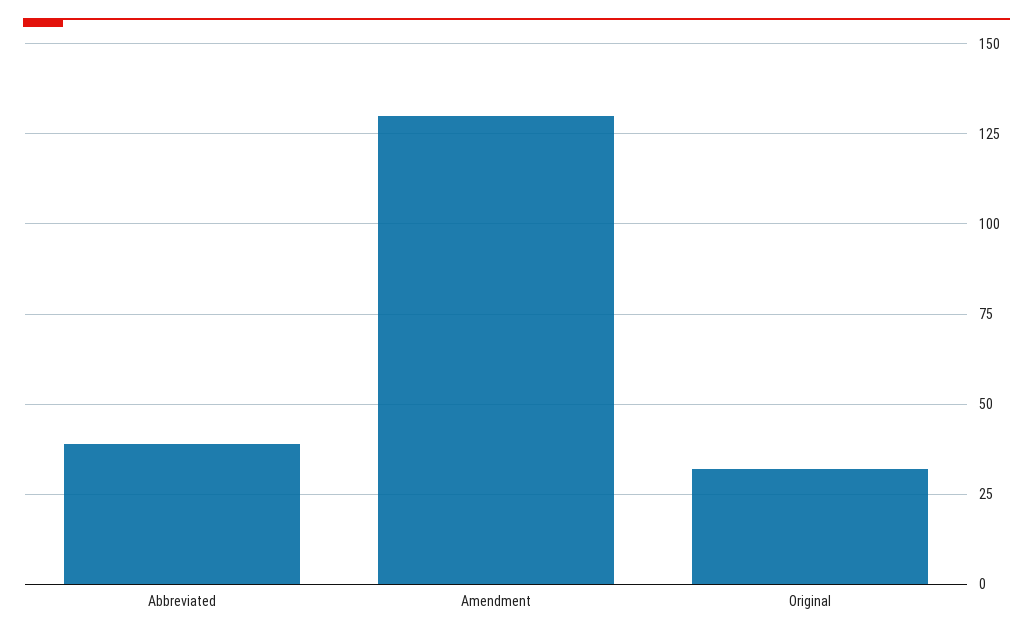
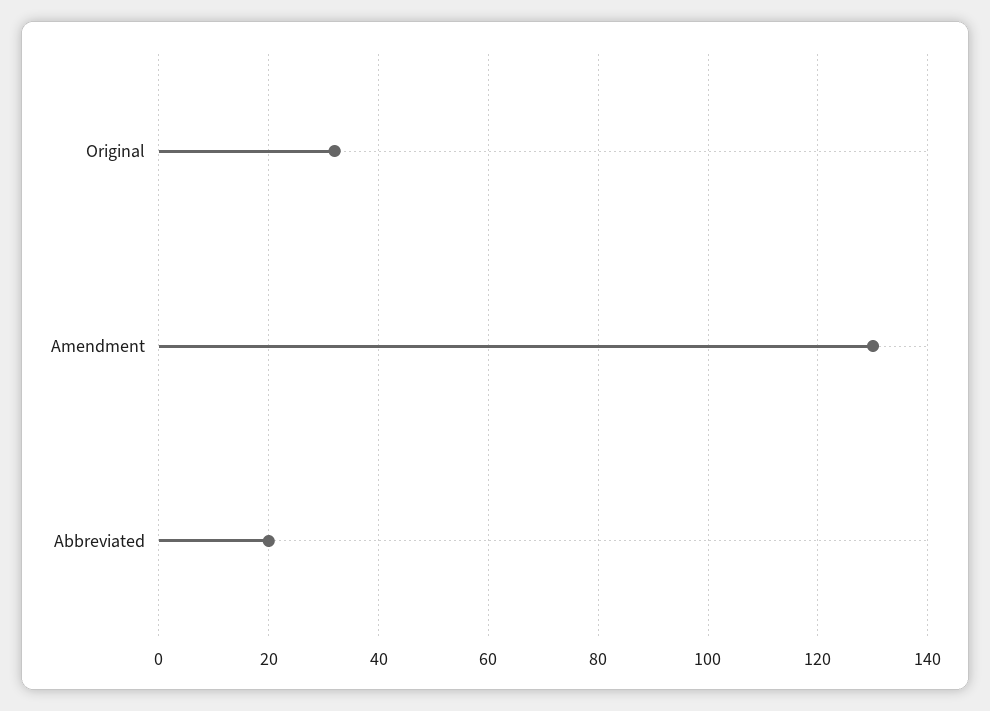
Abbreviated: 40 -> 20

